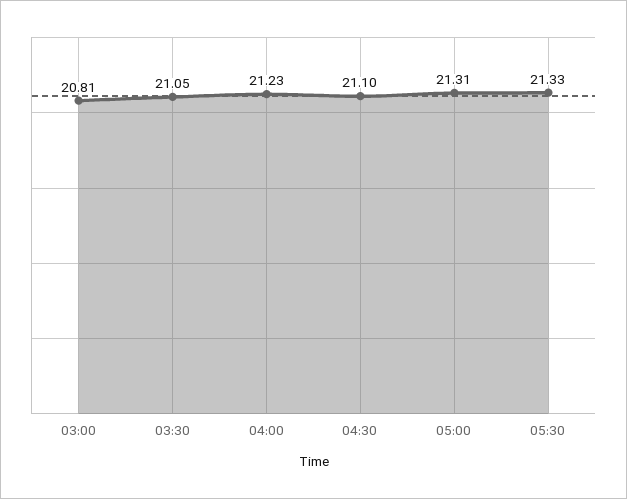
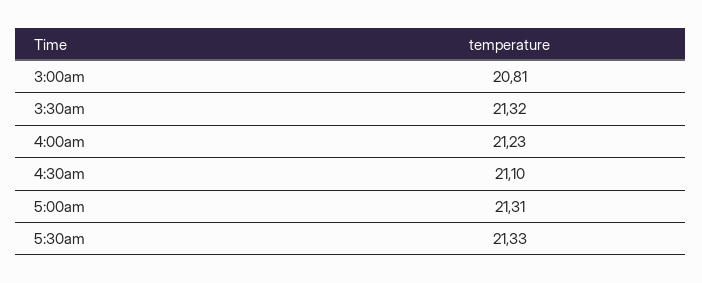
03:30: 21.05 -> 21.32

